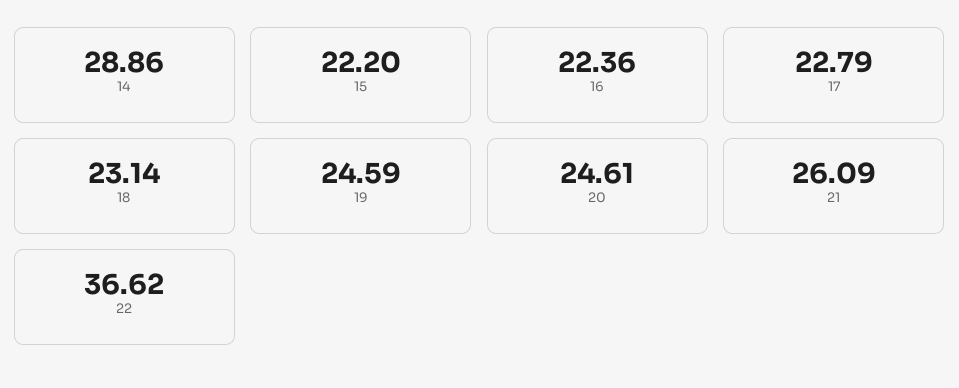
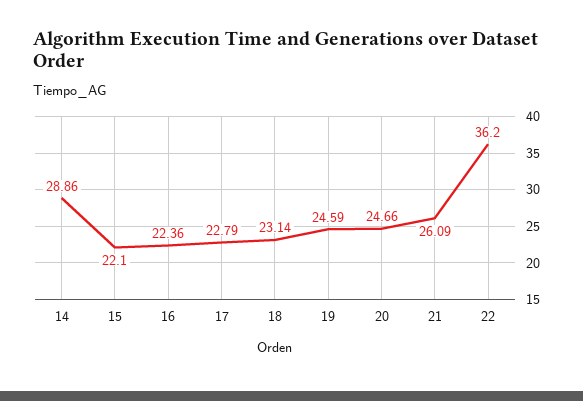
15: 22.2 -> 22.1
20: 24.61 -> 24.66
22: 36.62 -> 36.2

